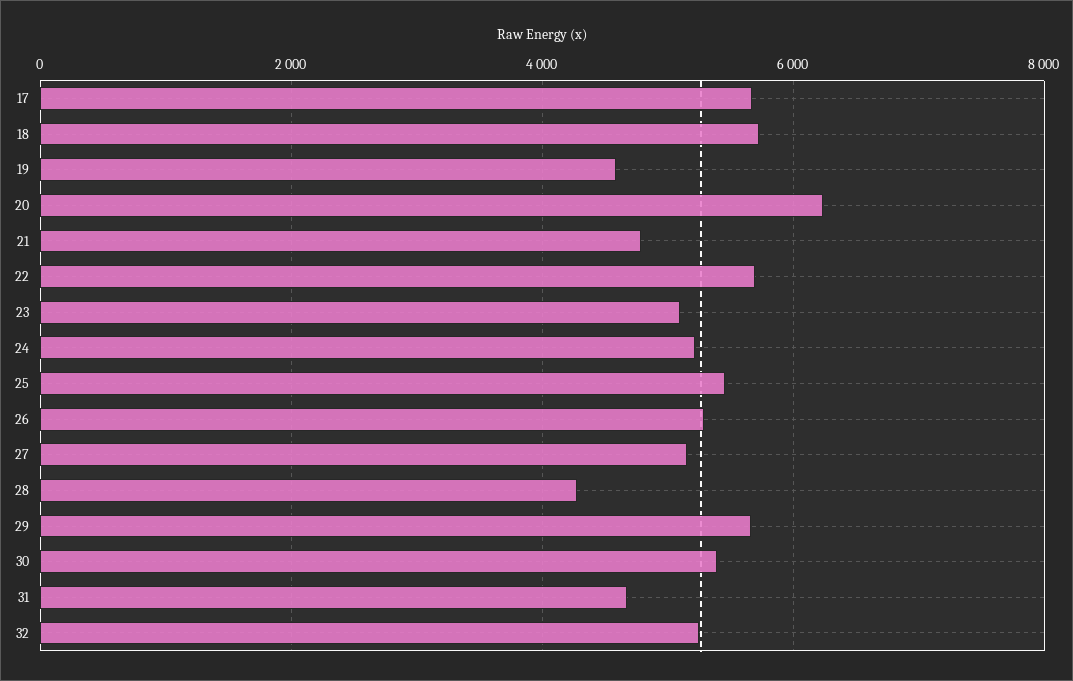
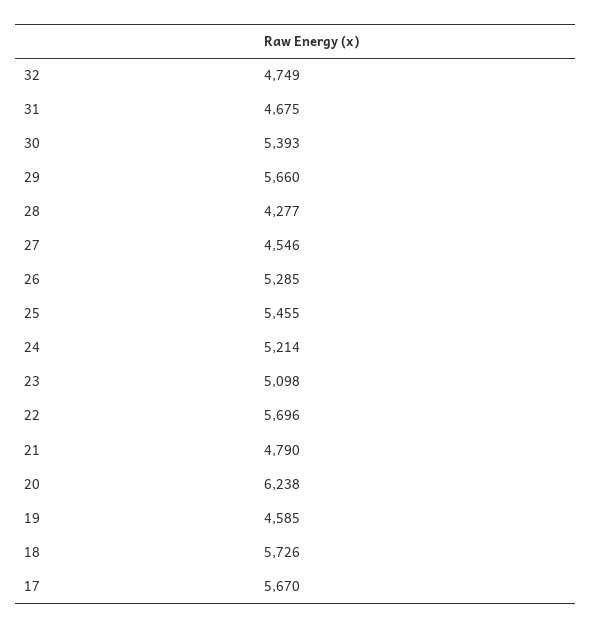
27: 5200 -> 4546
32: 5200 -> 4749

